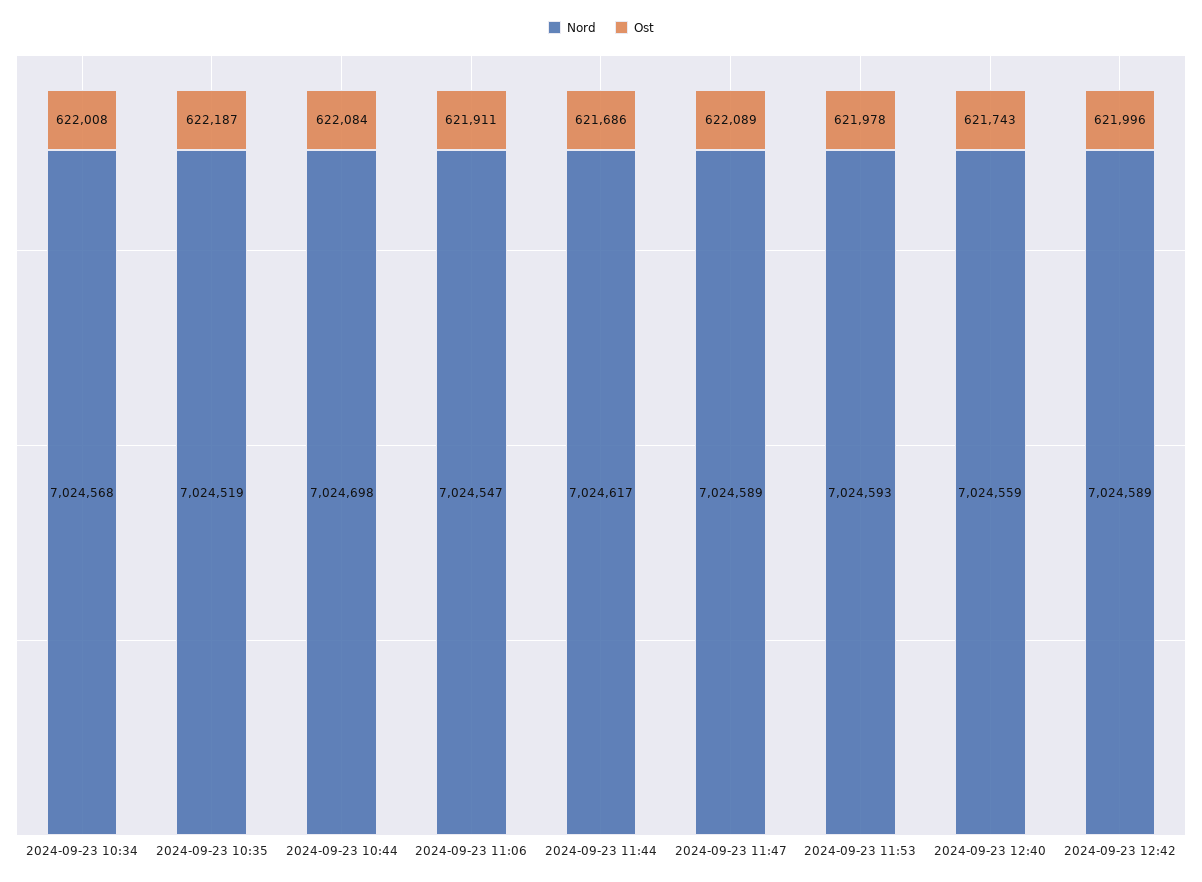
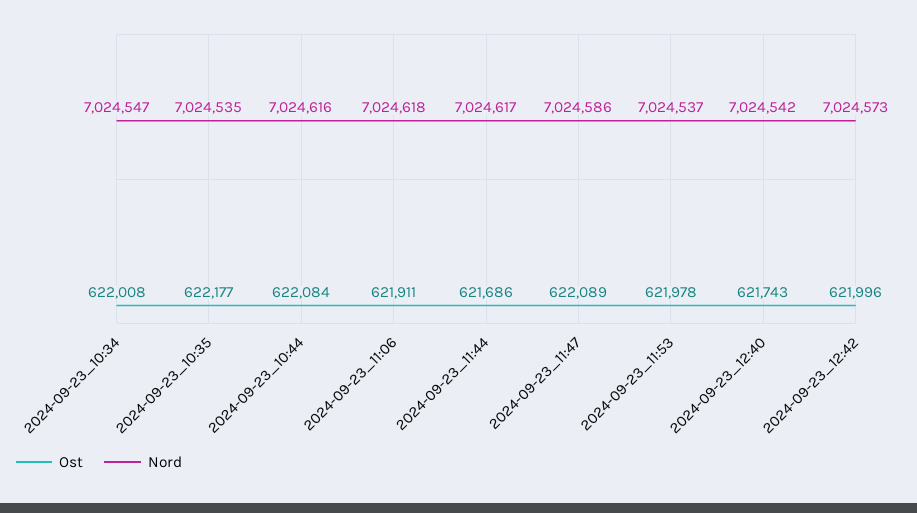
Nord, 2024-09-23 10:34: 7024568 -> 7024547
Nord, 2024-09-23 10:35: 7024519 -> 7024535
Ost, 2024-09-23 10:35: 622187 -> 622177
Nord, 2024-09-23 10:44: 7024698 -> 7024616
Nord, 2024-09-23 11:06: 7024547 -> 7024618
Nord, 2024-09-23 11:47: 7024589 -> 7024586
Nord, 2024-09-23 11:53: 7024593 -> 7024537
Nord, 2024-09-23 12:40: 7024559 -> 7024542
Nord, 2024-09-23 12:42: 7024589 -> 7024573

